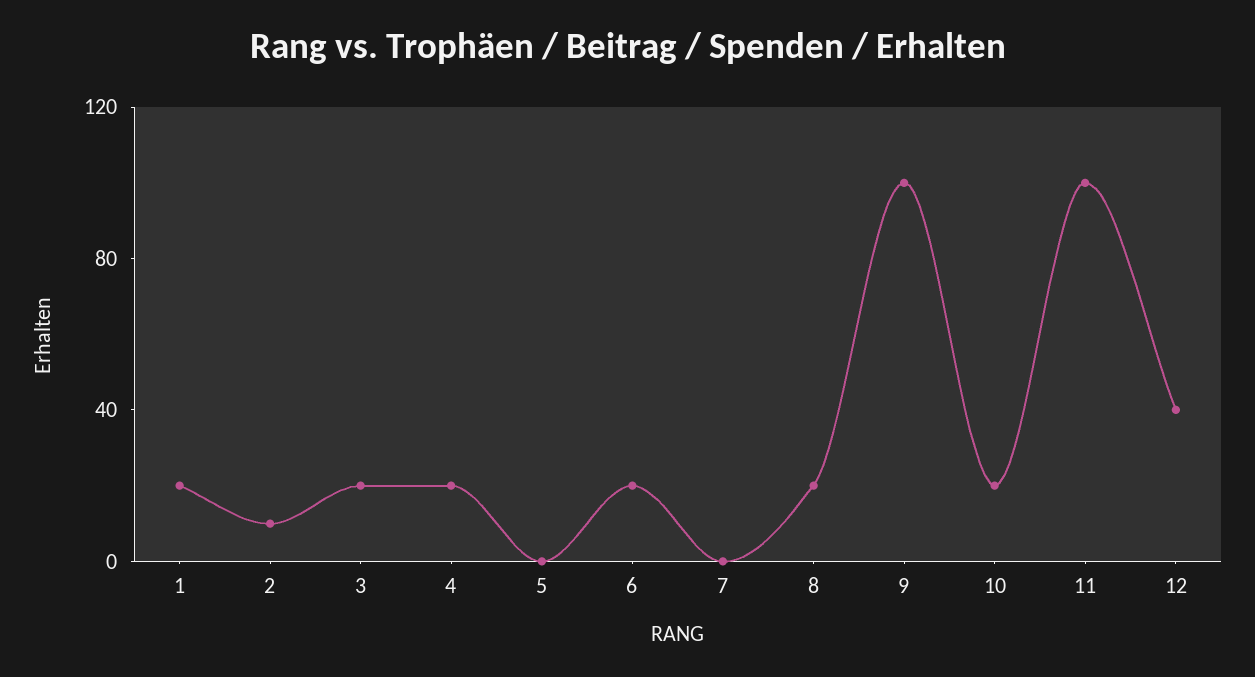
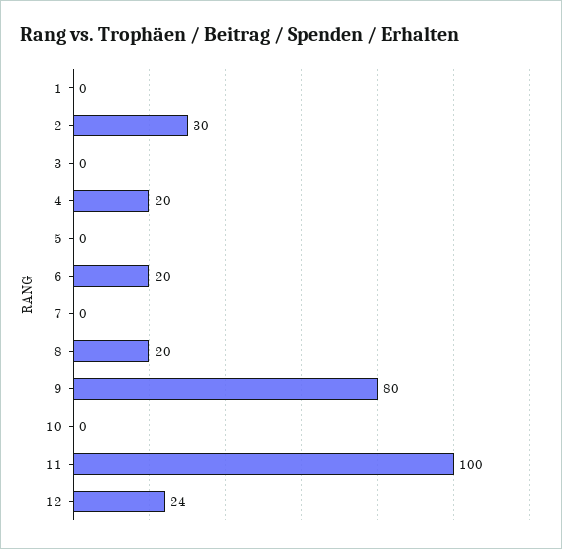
1: 20 -> 0
2: 10 -> 30
3: 20 -> 0
9: 100 -> 80
10: 20 -> 0
12: 40 -> 24

